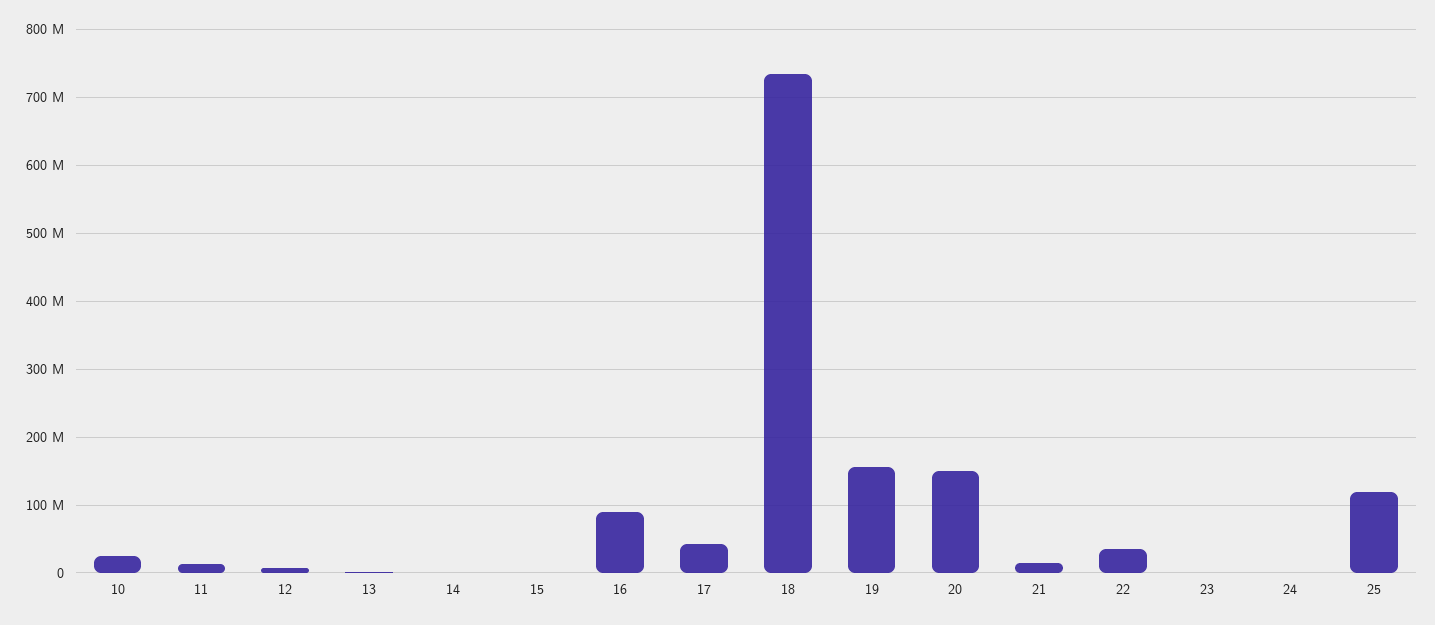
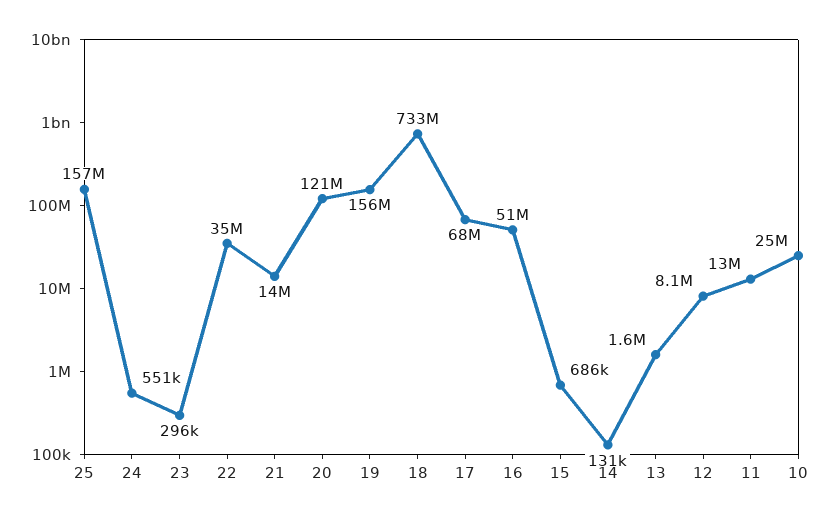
16: 90000000 -> 51000000
17: 40000000 -> 68000000
20: 150000000 -> 121000000
25: 120000000 -> 157000000

